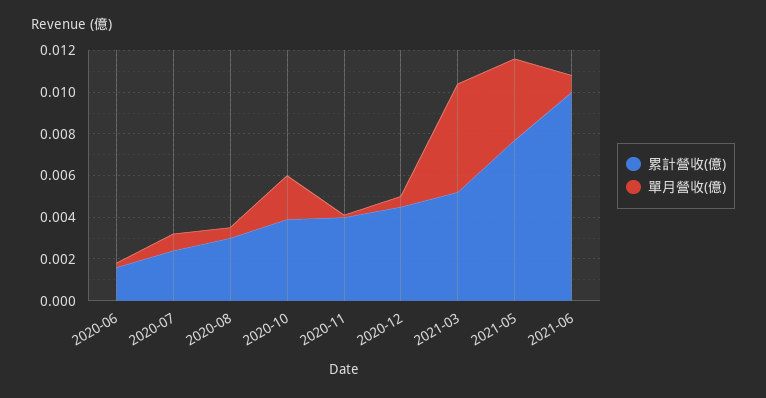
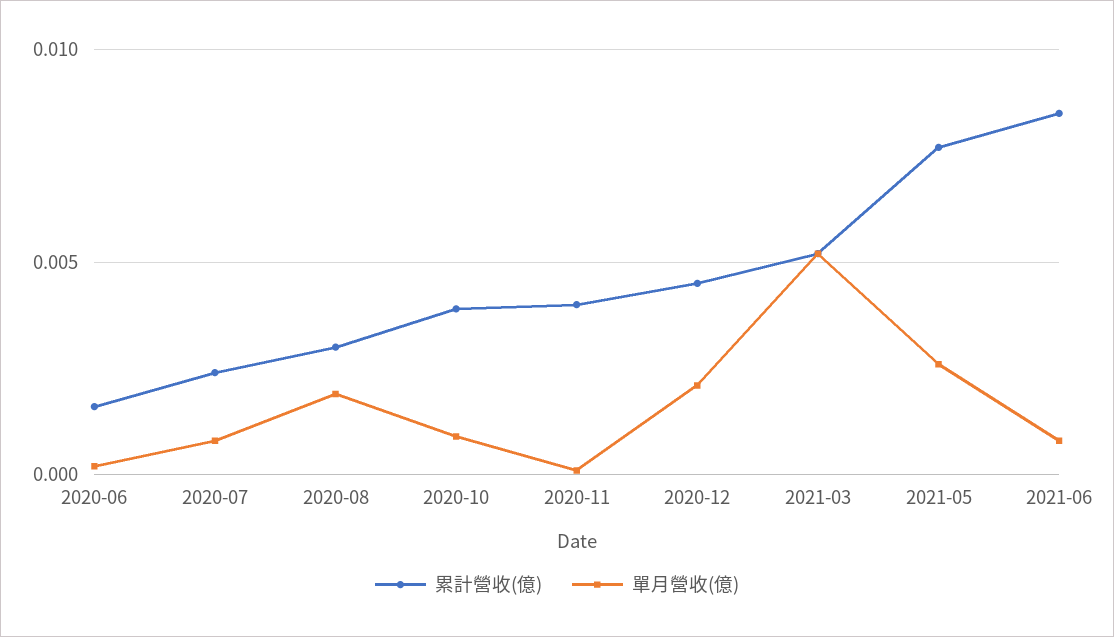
單月營收(億), 2020-08: 0.0005 -> 0.002
單月營收(億), 2020-10: 0.002 -> 0.001
單月營收(億), 2020-12: 0.0005 -> 0.002
單月營收(億), 2021-05: 0.004 -> 0.0025
累計營收(億), 2021-06: 0.01 -> 0.0085

